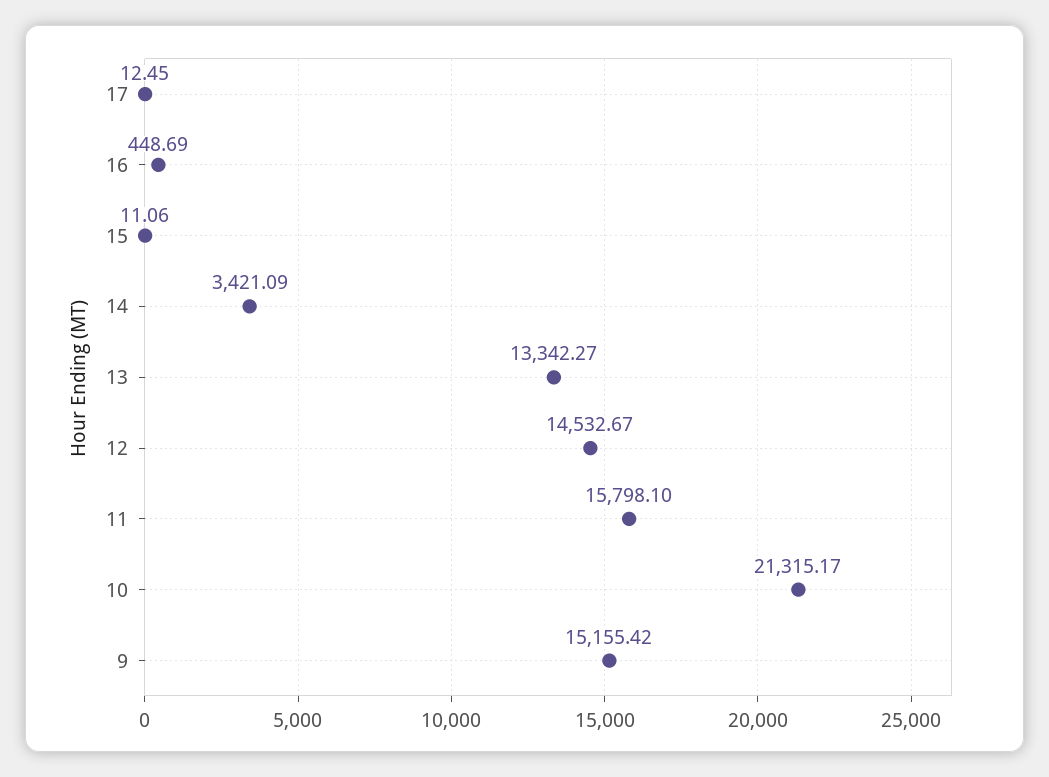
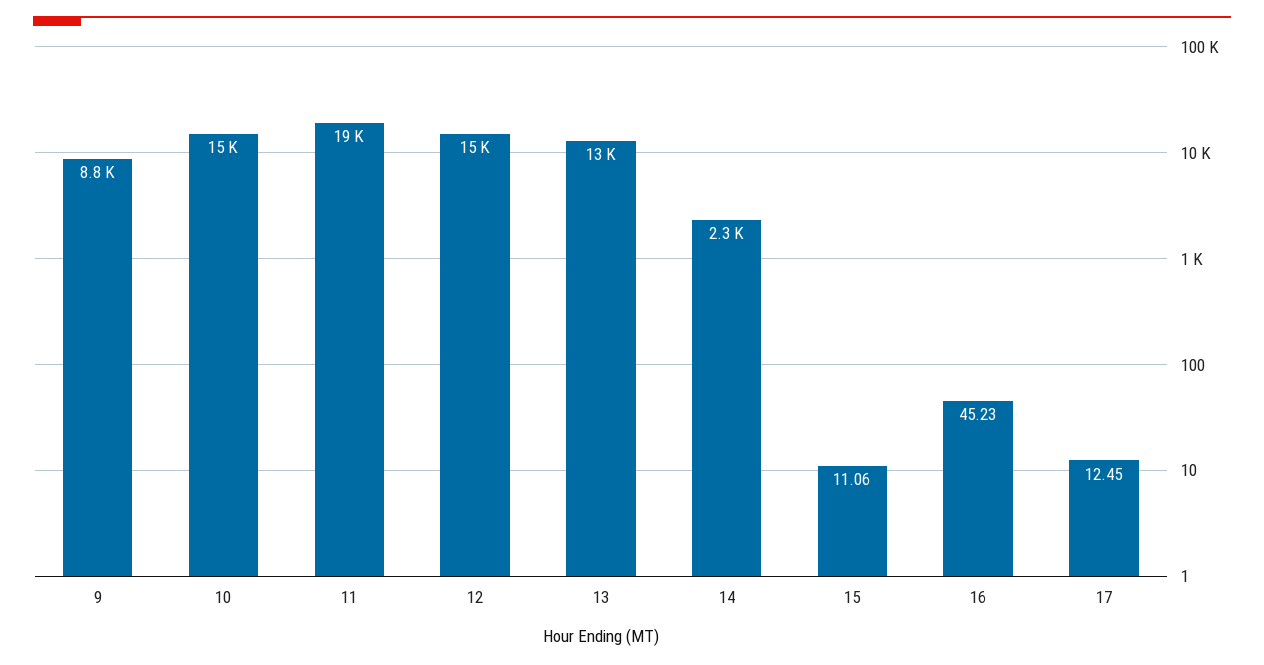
16: 448.69 -> 45.23
14: 3421.09 -> 2300
11: 15798.1 -> 19000
10: 21315.17 -> 15000
9: 15155.42 -> 8800

